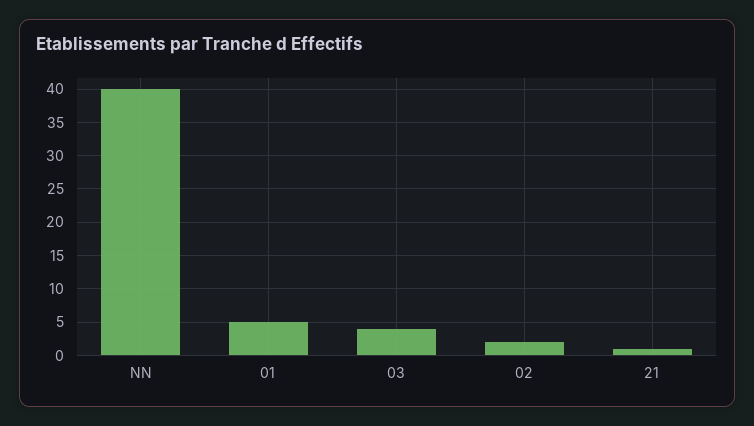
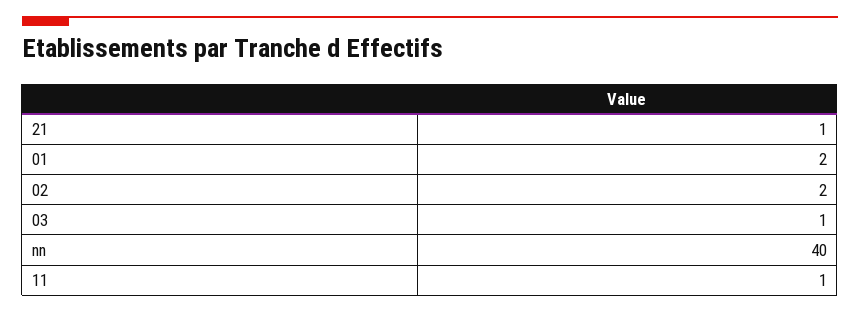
01: 5 -> 2
03: 4 -> 1
11: none -> 1

